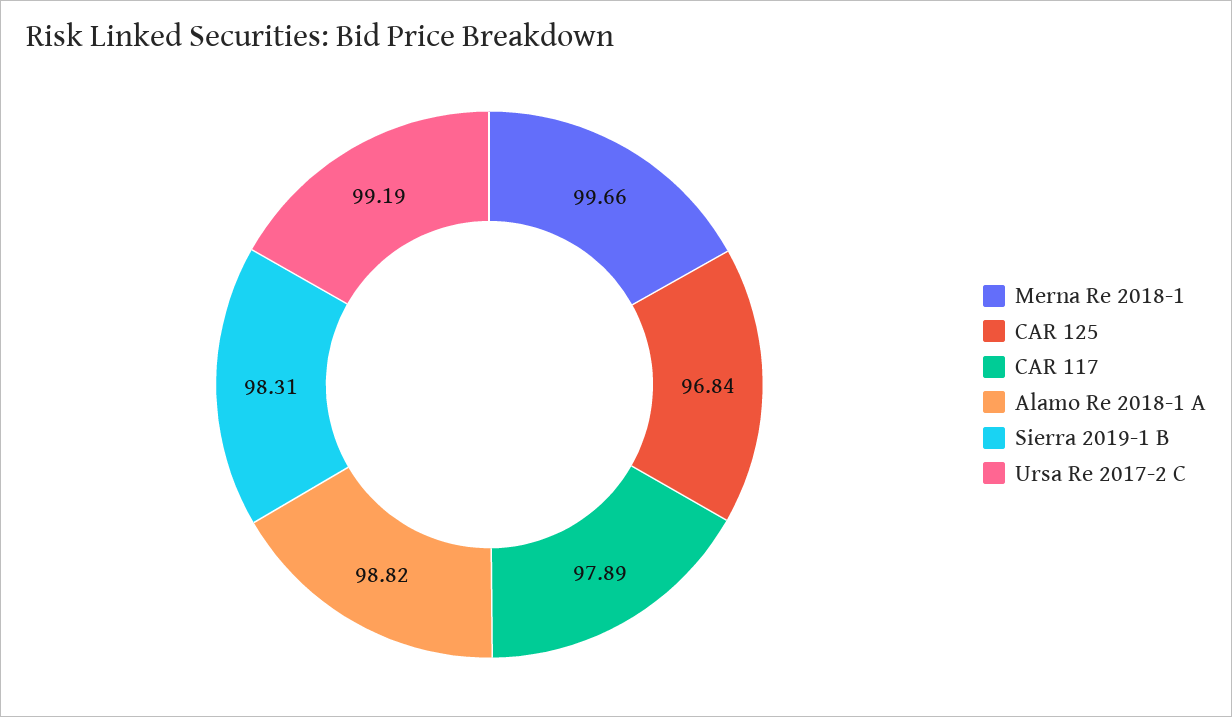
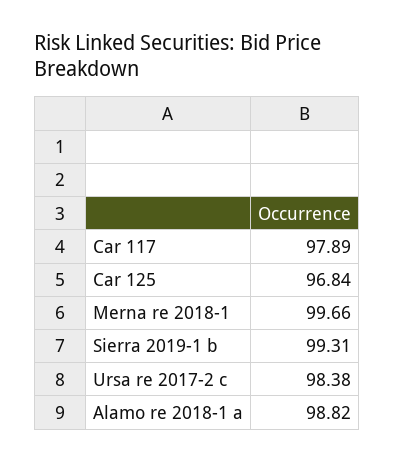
Sierra 2019-1 B: 98.31 -> 99.31
Ursa Re 2017-2 C: 99.19 -> 98.38

